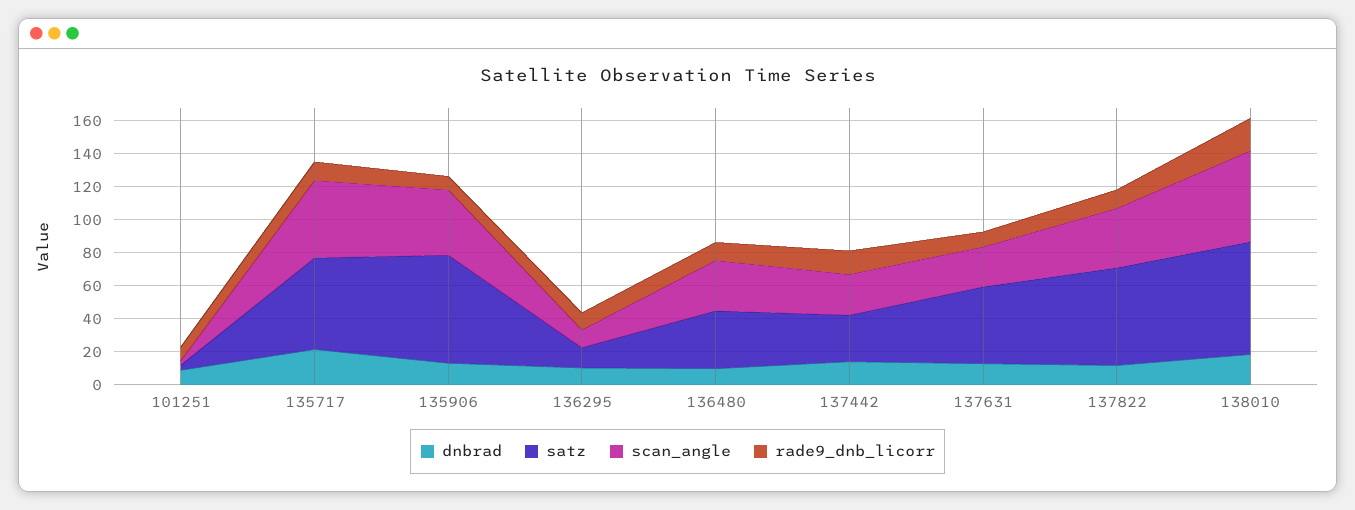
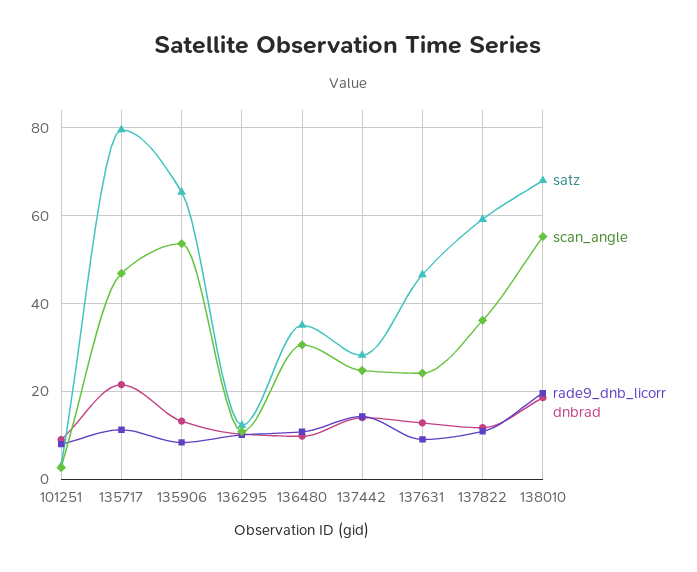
satz, 135717: 55 -> 80
scan_angle, 135906: 40 -> 54

